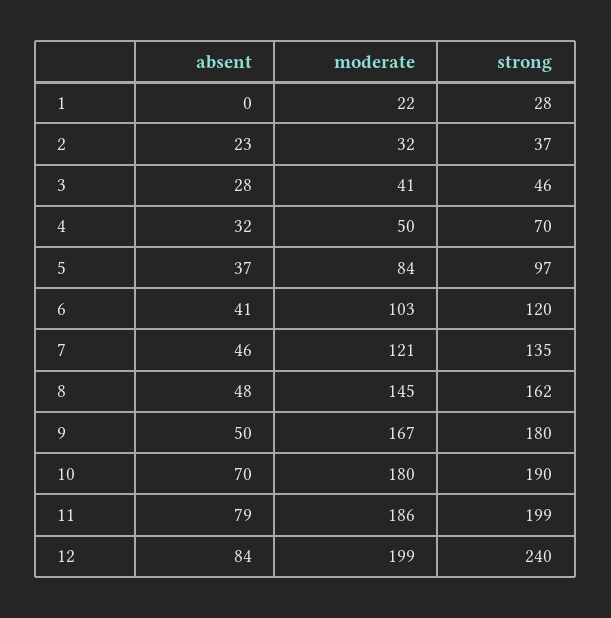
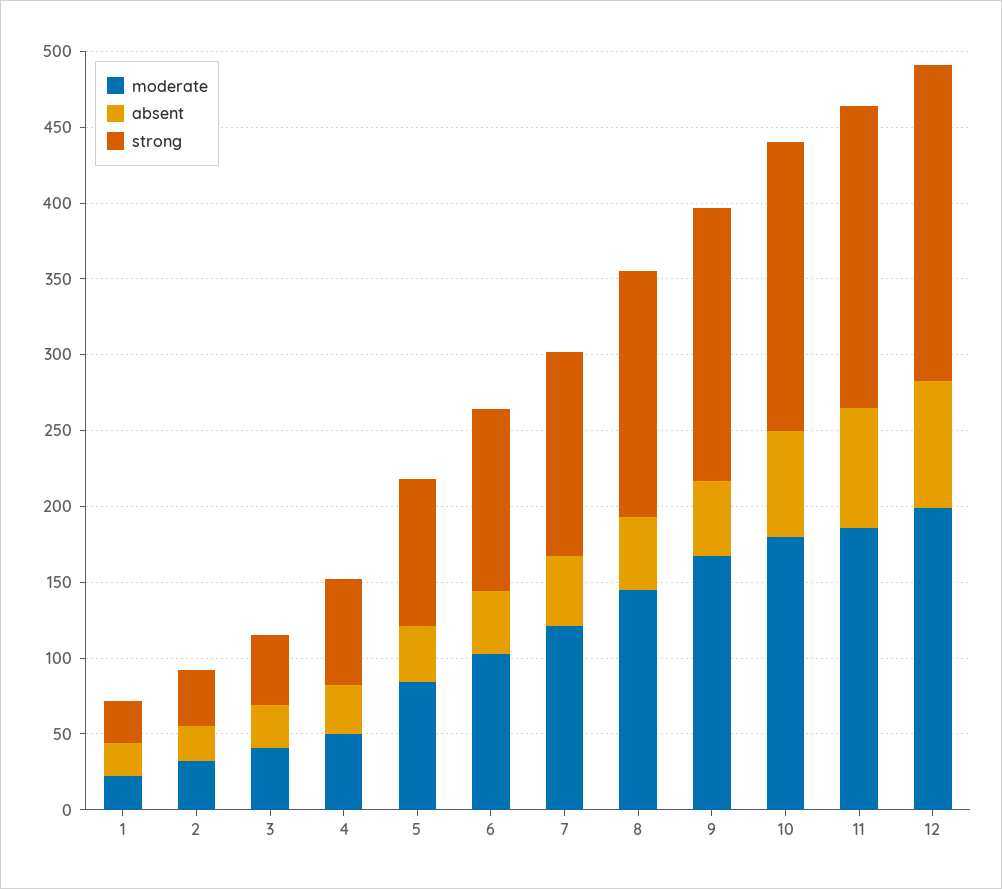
absent, 1: 0 -> 20
strong, 12: 240 -> 210

